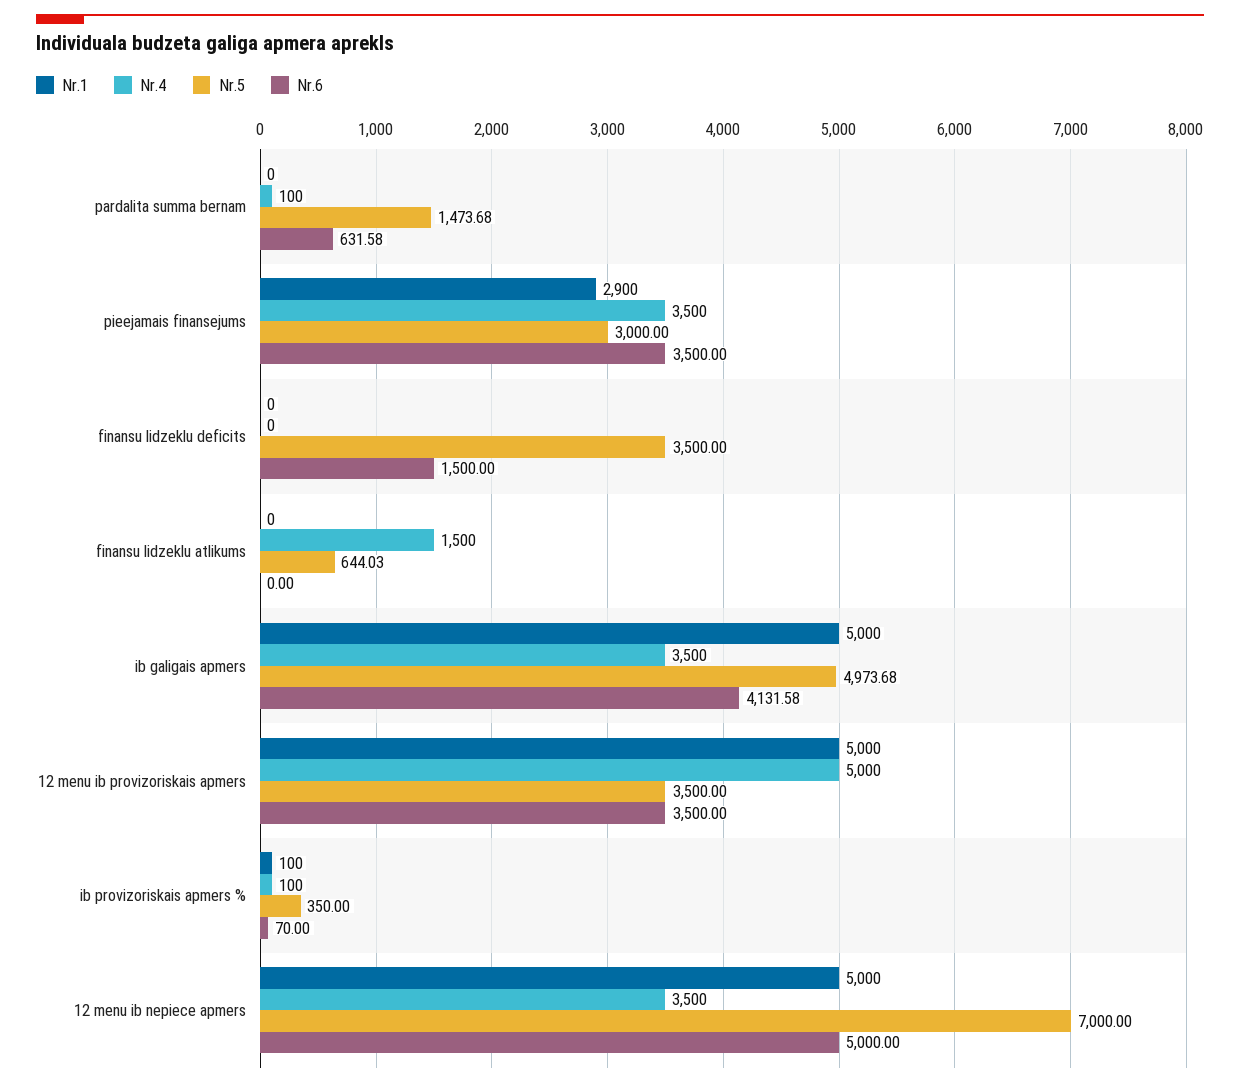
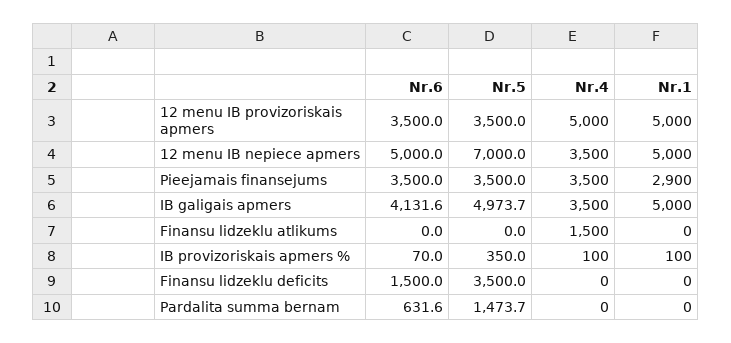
Nr.4, pardalita summa bernam: 100 -> 0
Nr.5, pieejamais finansejums: 3000 -> 3500
Nr.5, finansu lidzeklu atlikums: 644.03 -> 0

